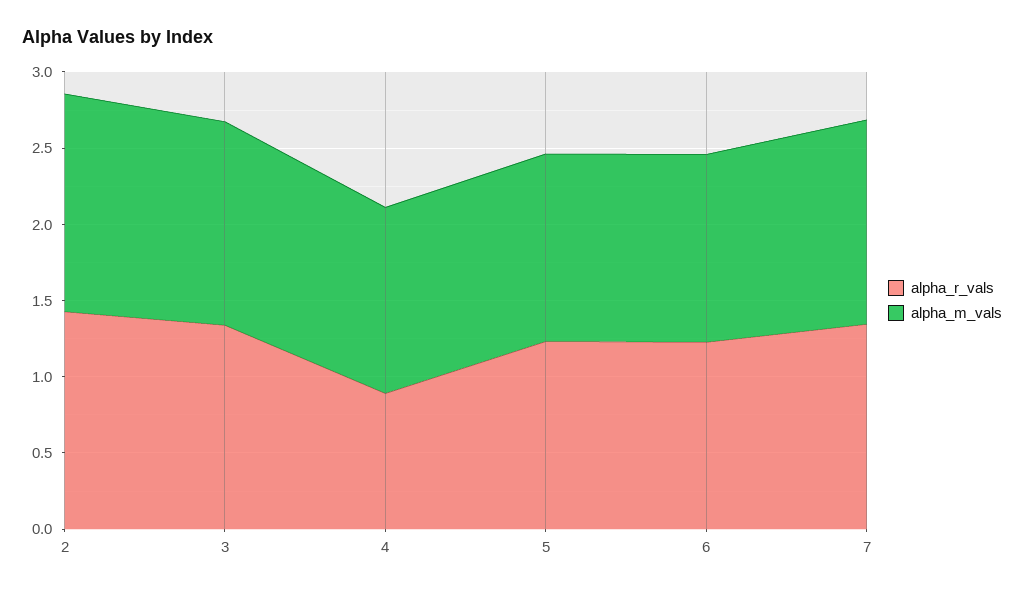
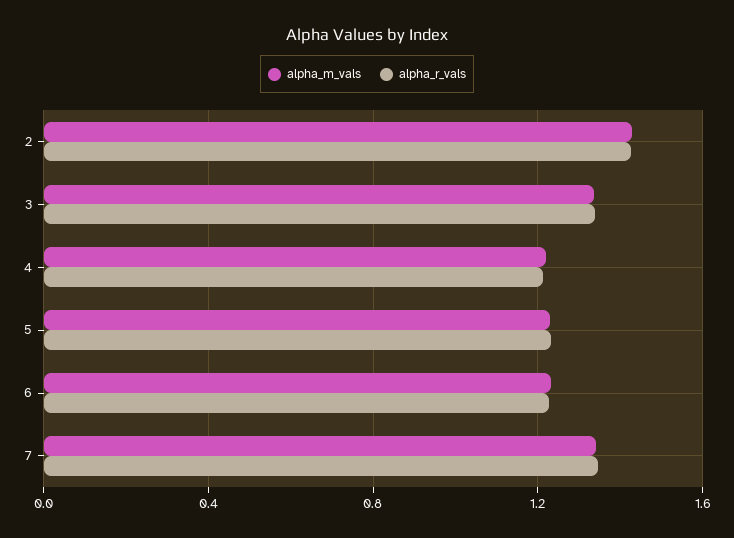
alpha_r_vals, 4: 0.9 -> 1.2

